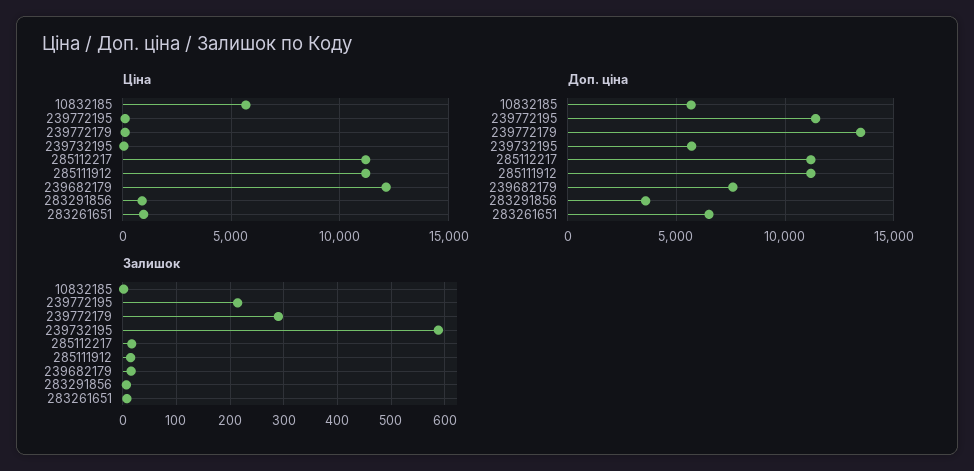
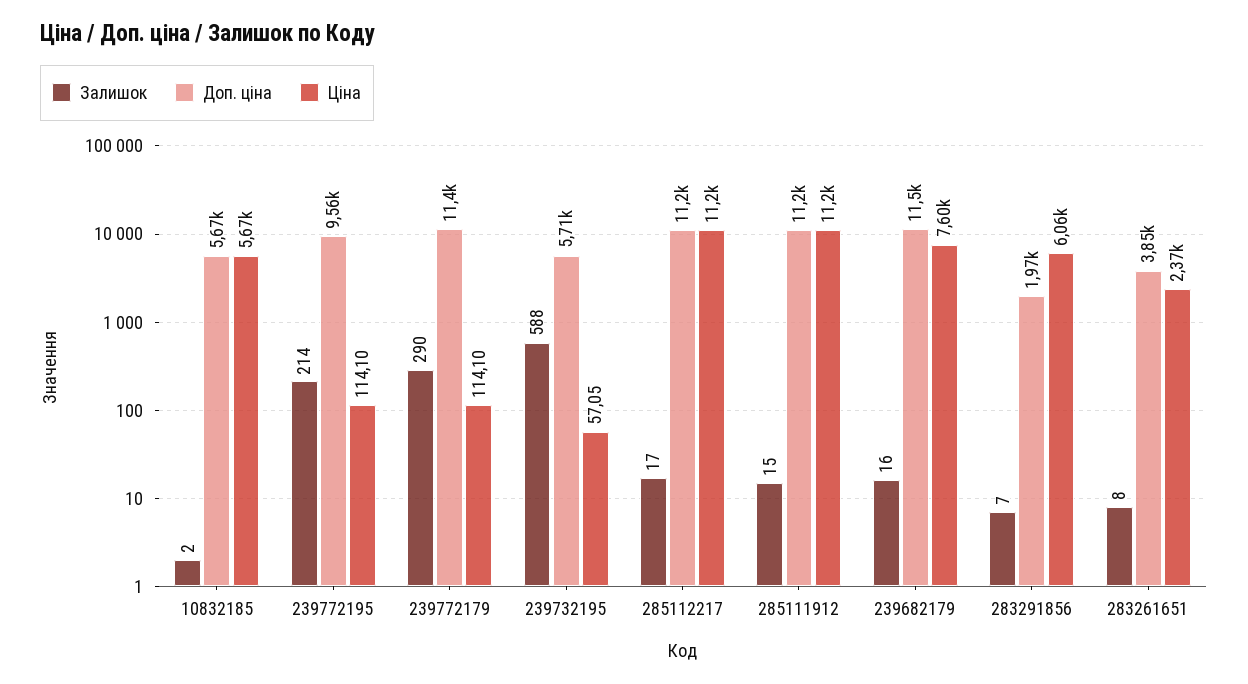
Ціна, 239682179: 12000 -> 7600
Ціна, 283291856: 1000 -> 6060
Ціна, 283261651: 1000 -> 2370
Доп. ціна, 239772195: 11500 -> 9560
Доп. ціна, 239772179: 13500 -> 11400
Доп. ціна, 239682179: 7500 -> 11500
Доп. ціна, 283291856: 3500 -> 1970
Доп. ціна, 283261651: 6500 -> 3850

